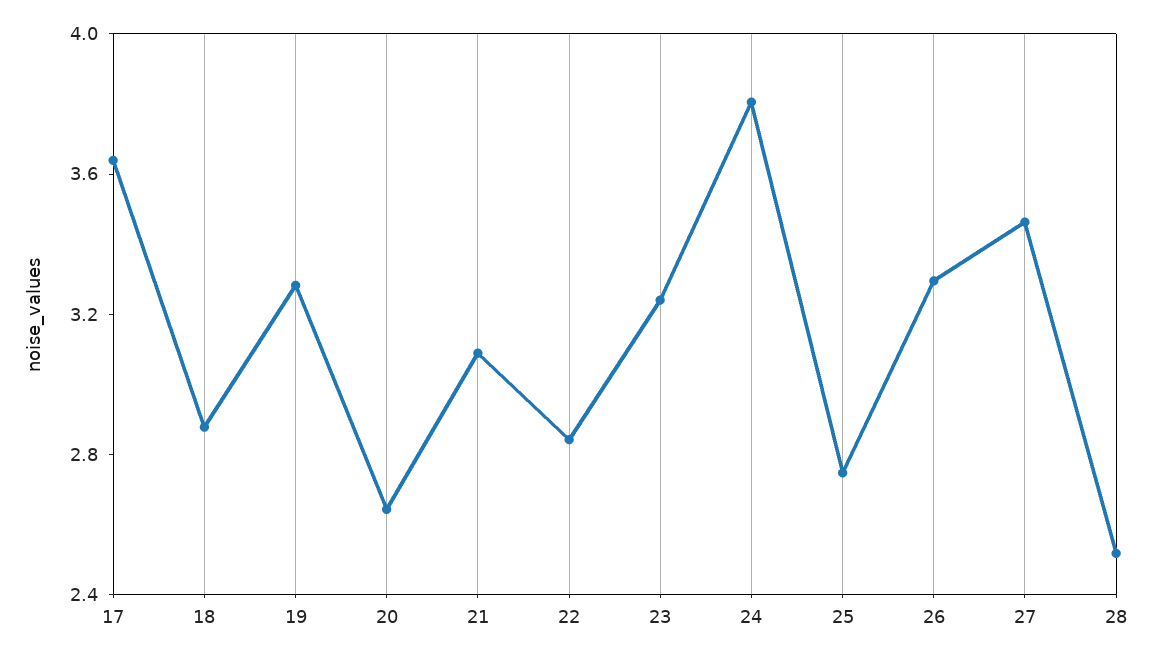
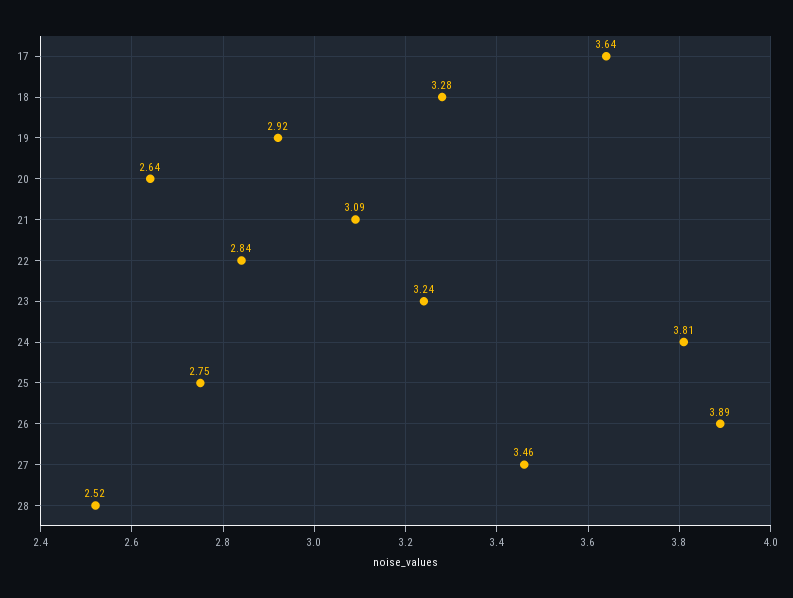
18: 2.9 -> 3.28
19: 3.3 -> 2.92
26: 3.3 -> 3.89

